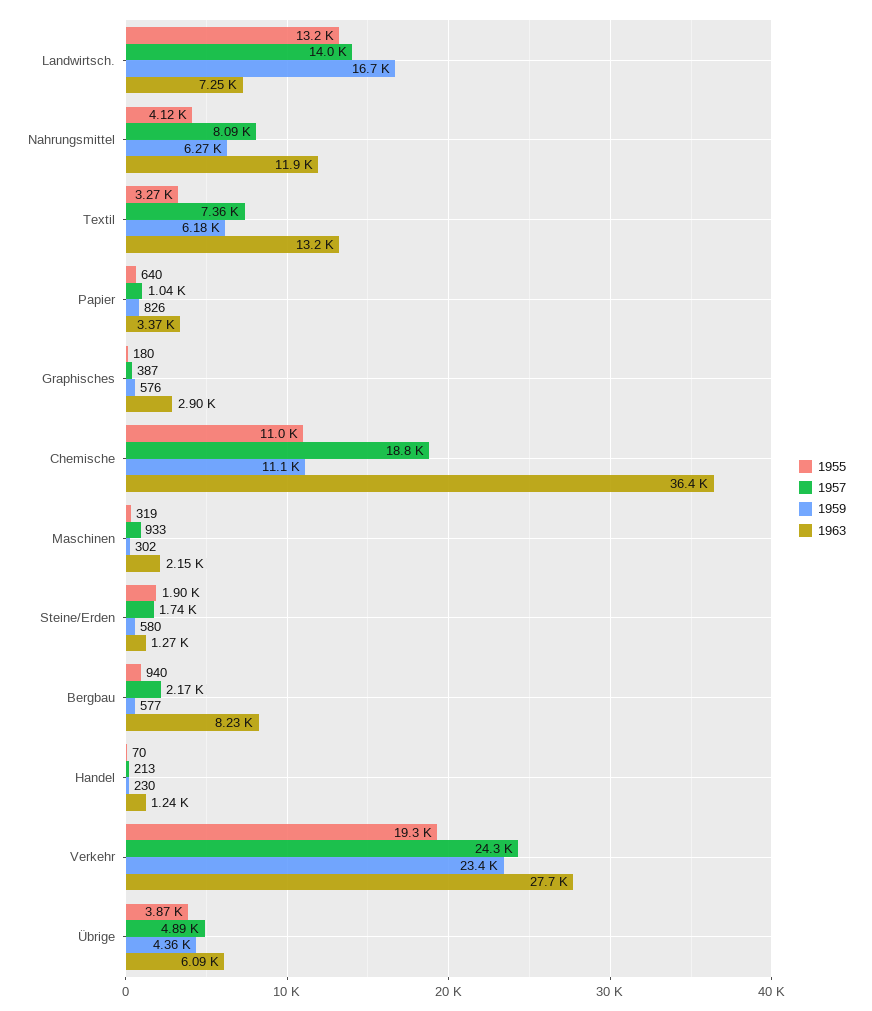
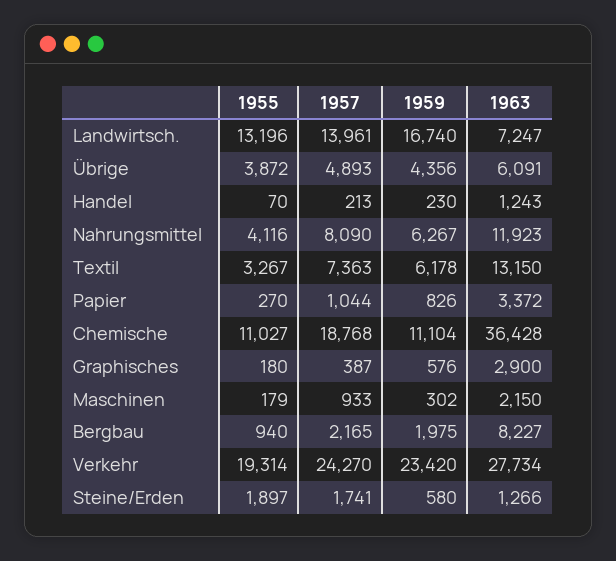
1955, Papier: 640 -> 270
1955, Maschinen: 319 -> 179
1959, Bergbau: 577 -> 1975

